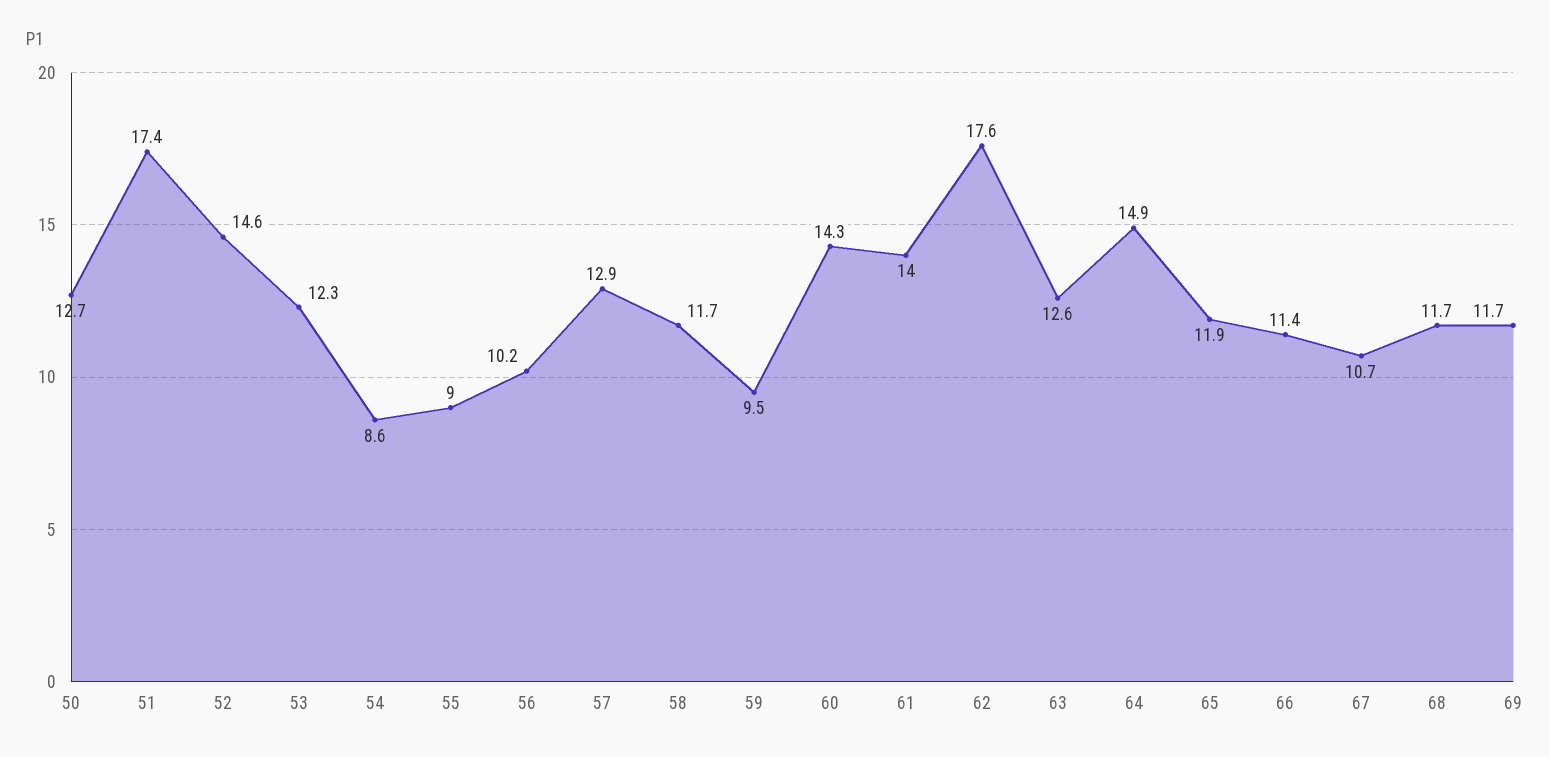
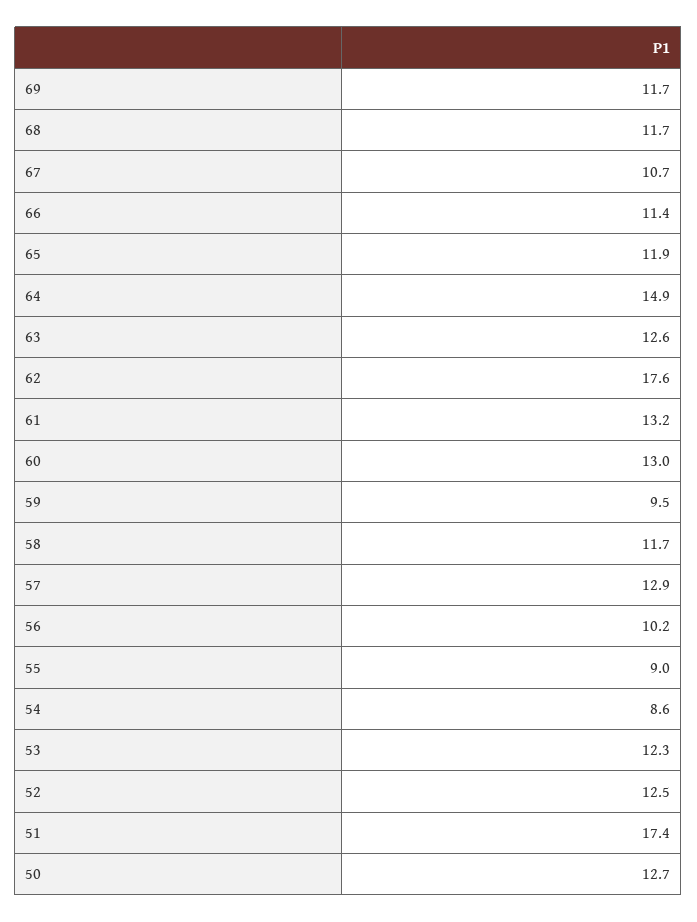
52: 14.6 -> 12.5
60: 14.3 -> 13
61: 14 -> 13.2

